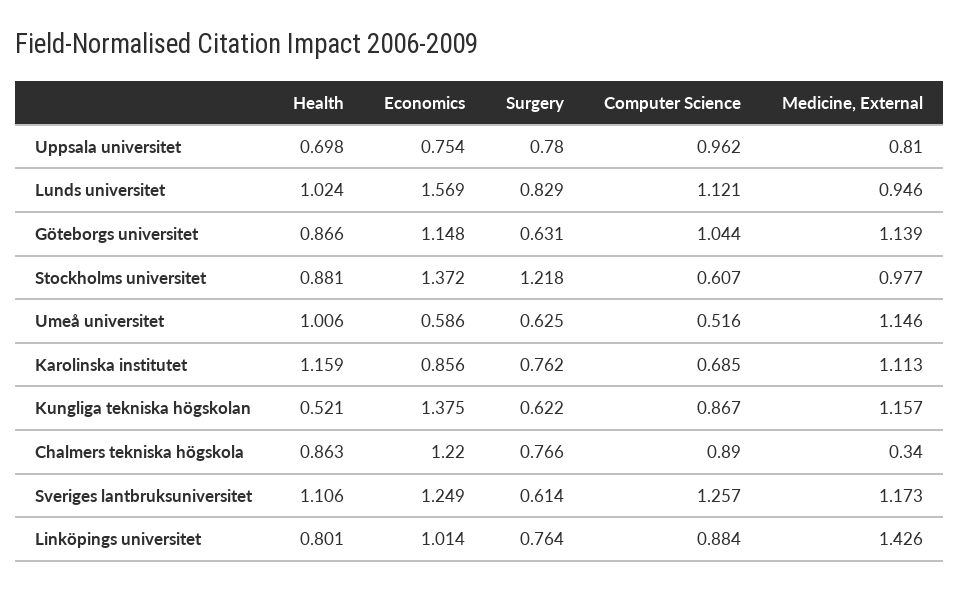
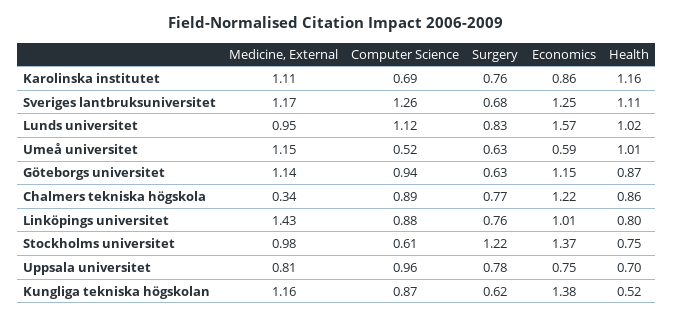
Computer Science, Göteborgs universitet: 1.044 -> 0.94
Health, Stockholms universitet: 0.881 -> 0.75
Surgery, Sveriges lantbruksuniversitet: 0.614 -> 0.68

